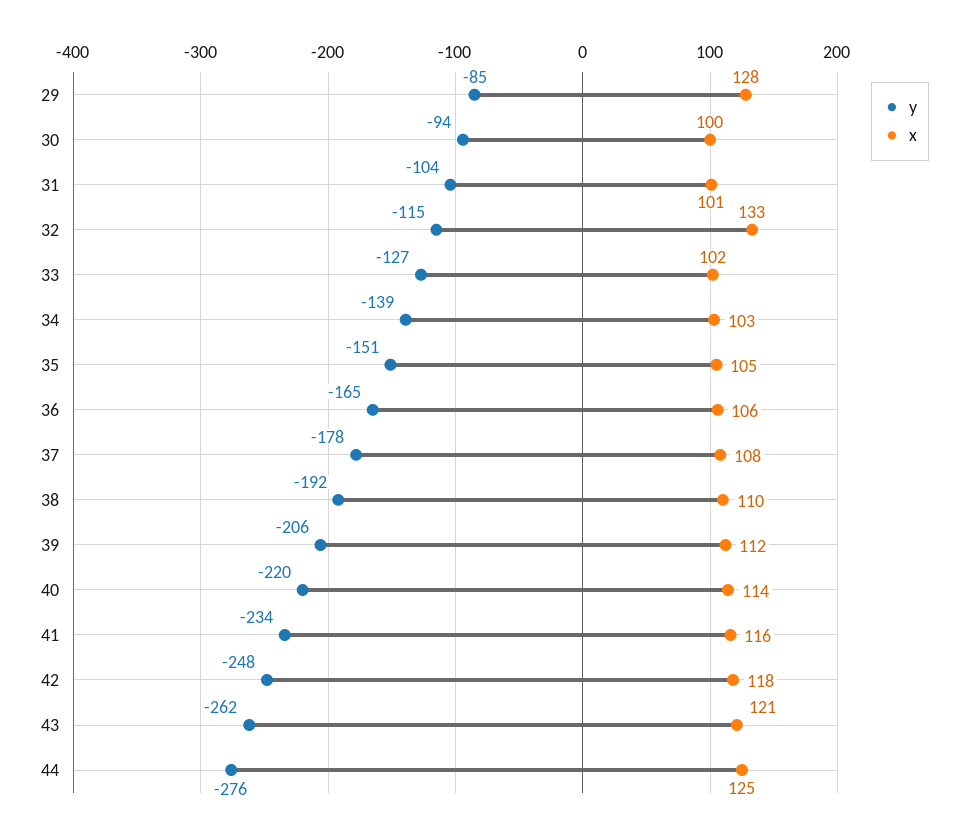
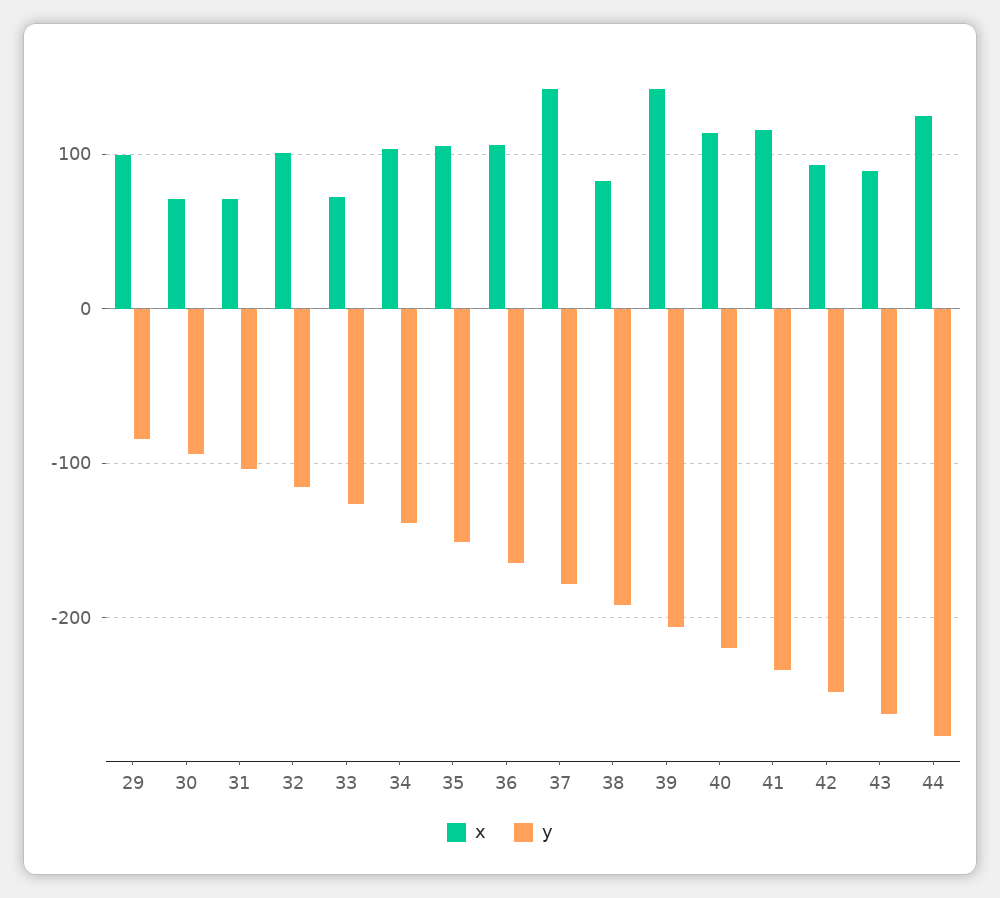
x, 29: 128 -> 100
x, 30: 100 -> 70
x, 31: 101 -> 70
x, 32: 133 -> 100
x, 33: 102 -> 70
x, 37: 108 -> 140
x, 38: 110 -> 80
x, 39: 112 -> 140
x, 42: 118 -> 90
x, 43: 121 -> 90

